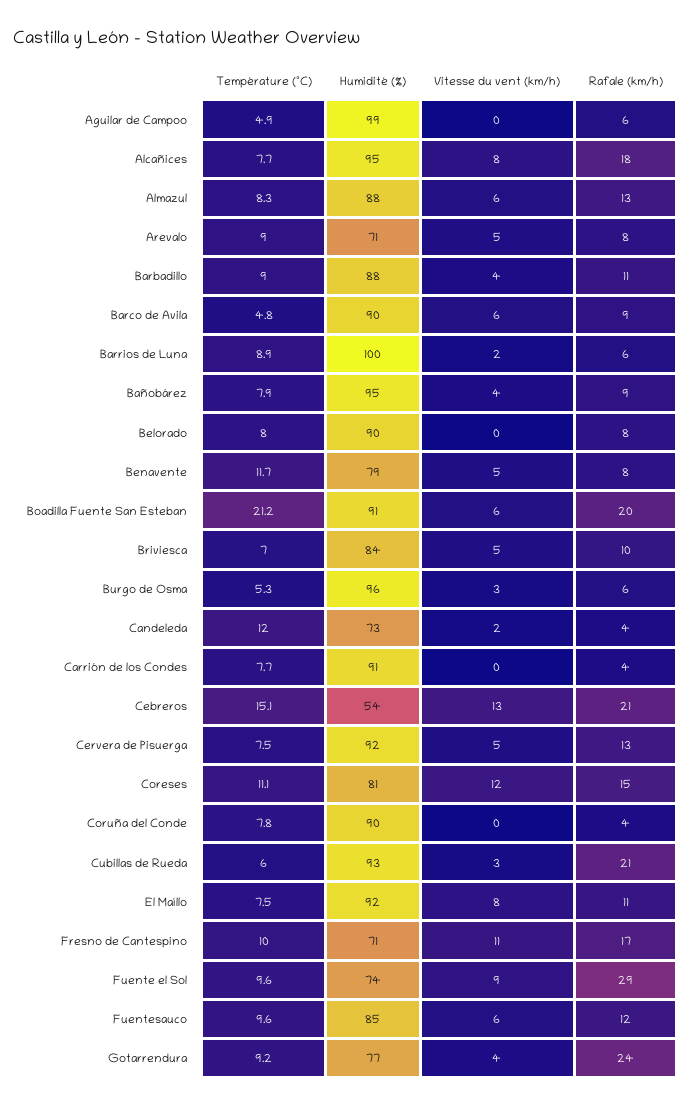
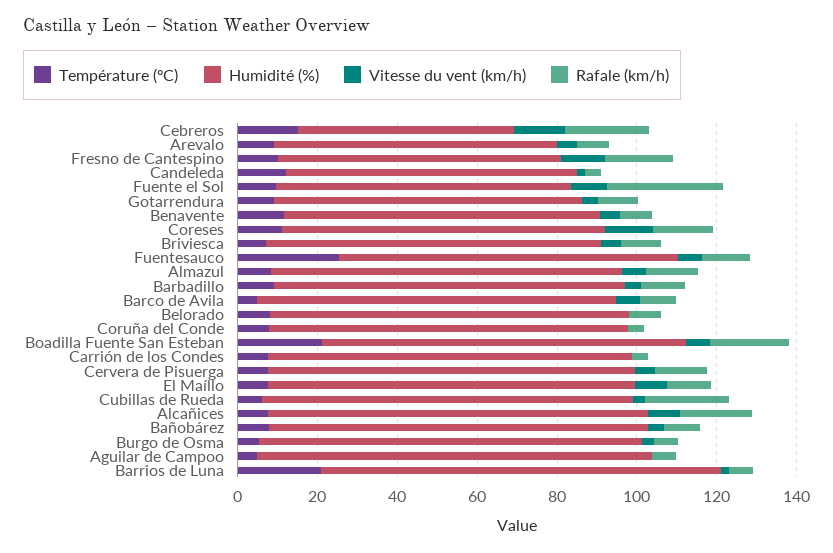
Température (ºC), Barrios de Luna: 8.9 -> 20
Température (ºC), Fuentesauco: 9.6 -> 25
Rafale (km/h), Gotarrendura: 24 -> 10

